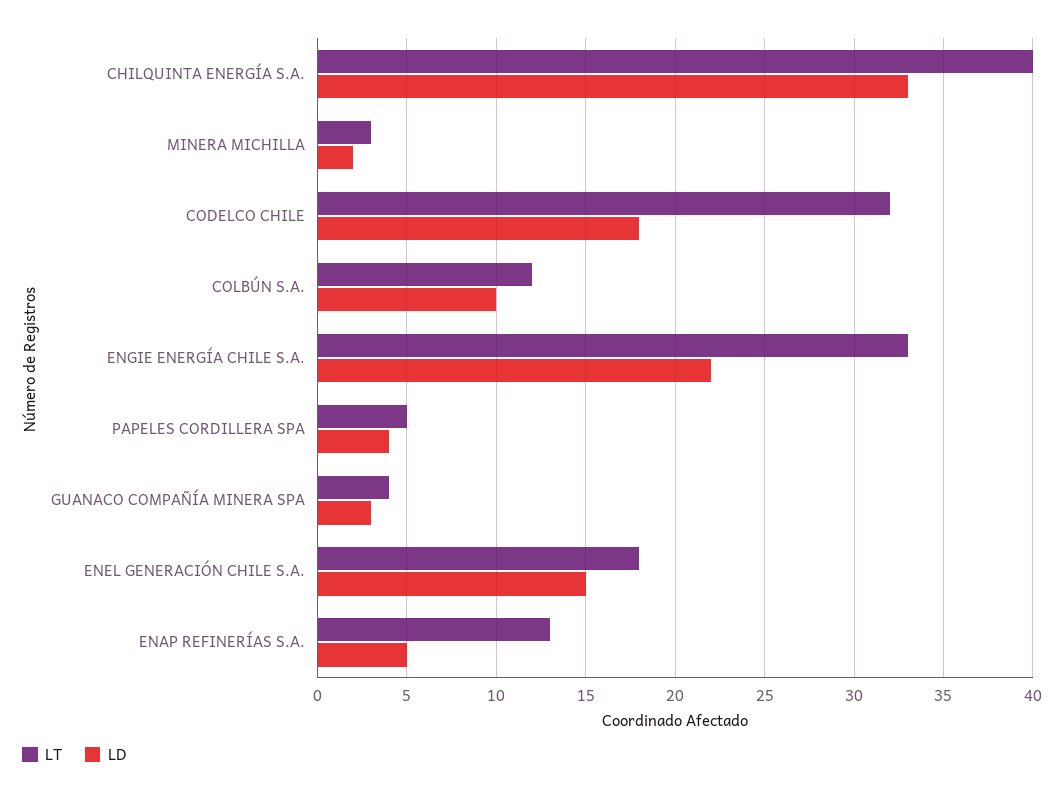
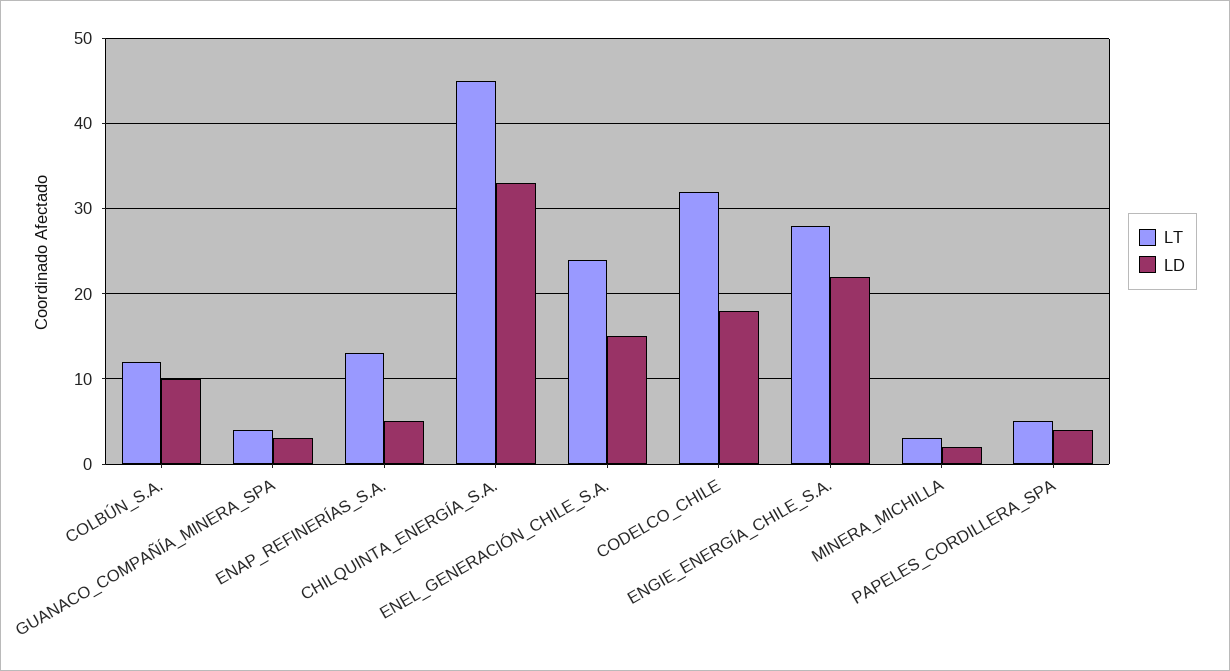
LT, CHILQUINTA ENERGÍA S.A.: 40 -> 45
LT, ENGIE ENERGÍA CHILE S.A.: 33 -> 28
LT, ENEL GENERACIÓN CHILE S.A.: 18 -> 24

